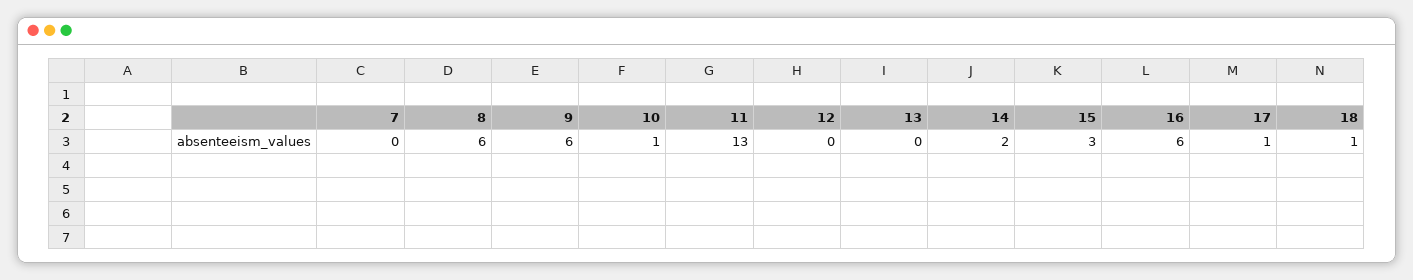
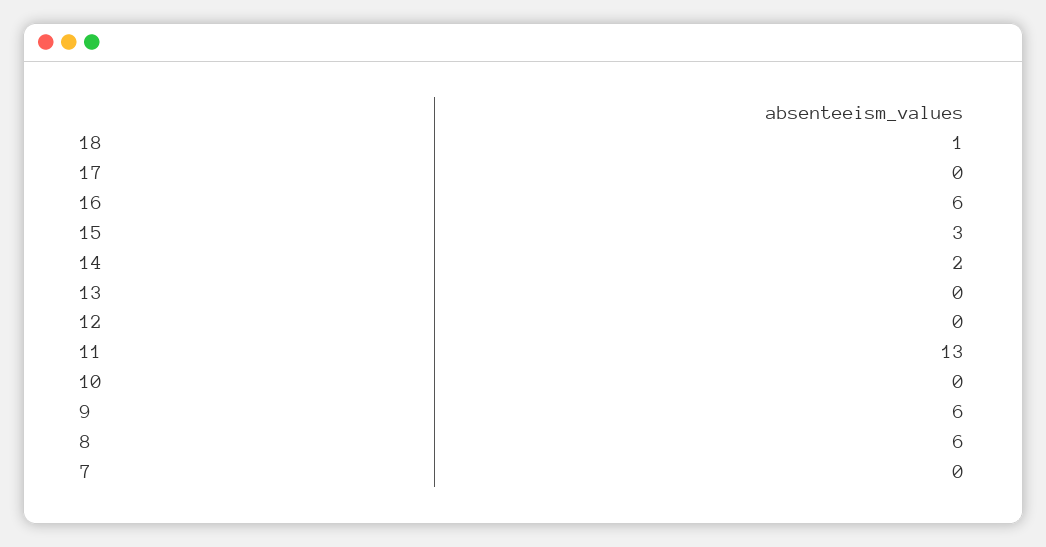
10: 1 -> 0
17: 1 -> 0

